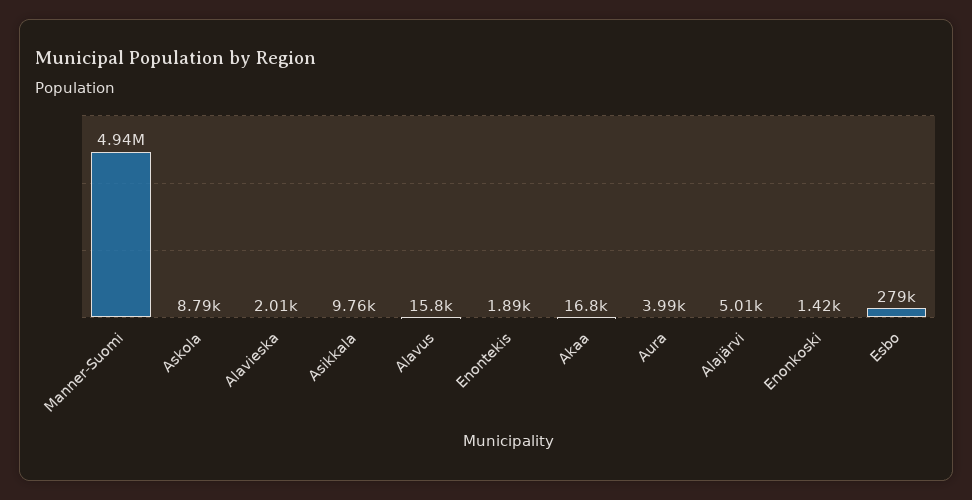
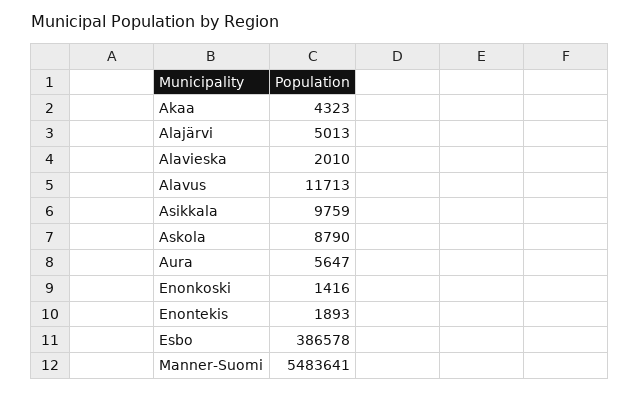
Manner-Suomi: 4940000 -> 5483641
Alavus: 15800 -> 11713
Akaa: 16800 -> 4323
Aura: 3990 -> 5647
Esbo: 279000 -> 386578

